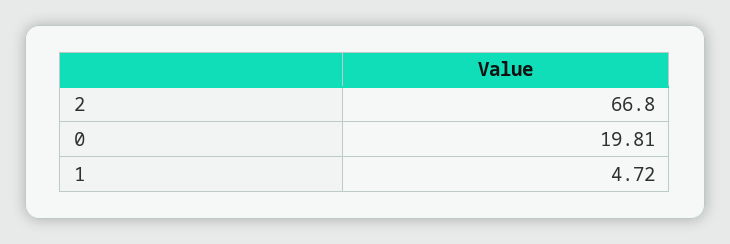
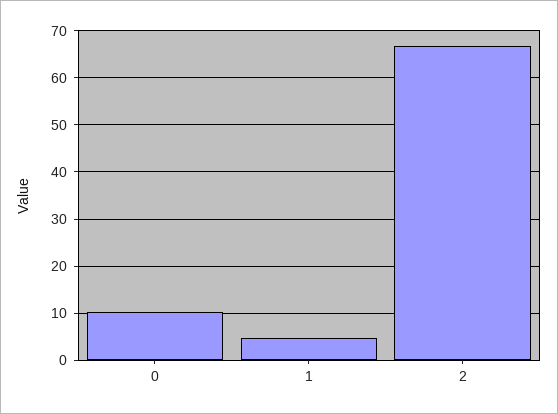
0: 19.81 -> 10

